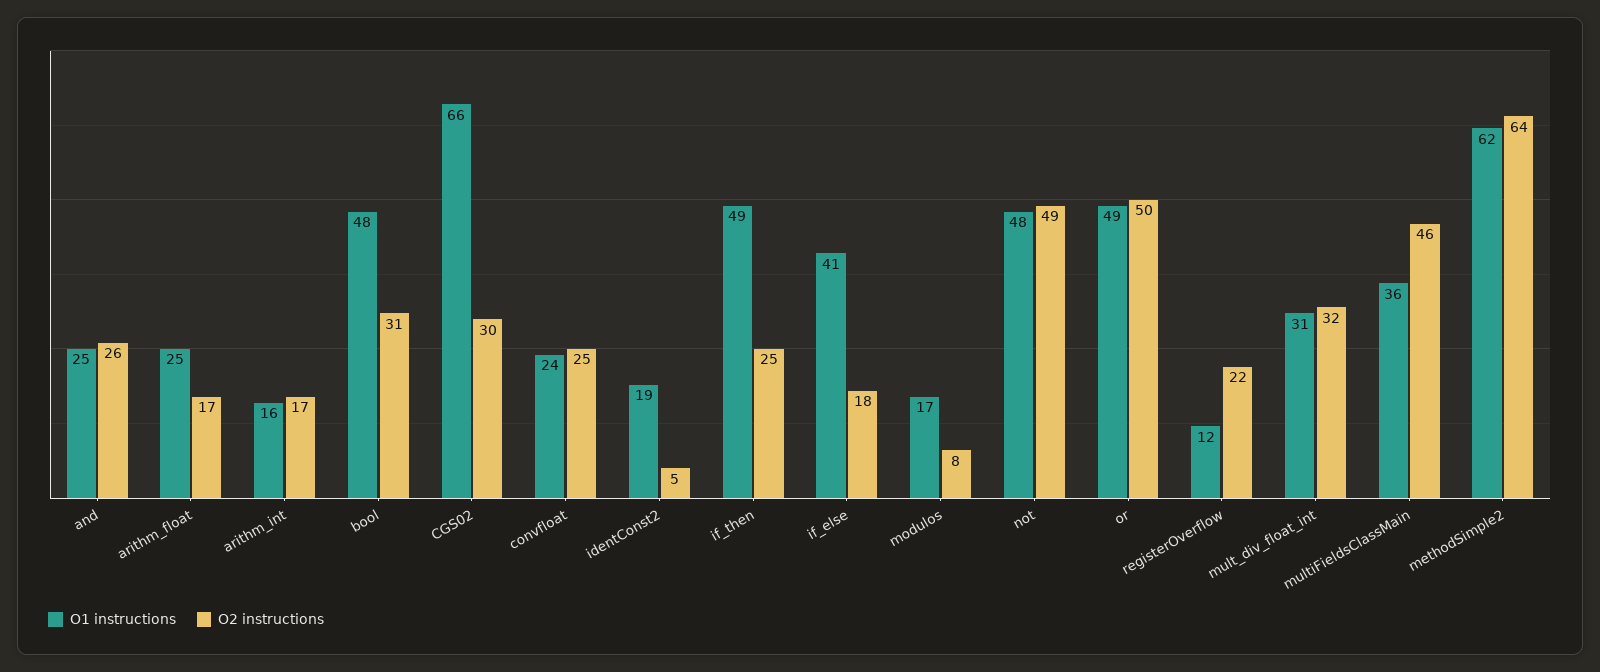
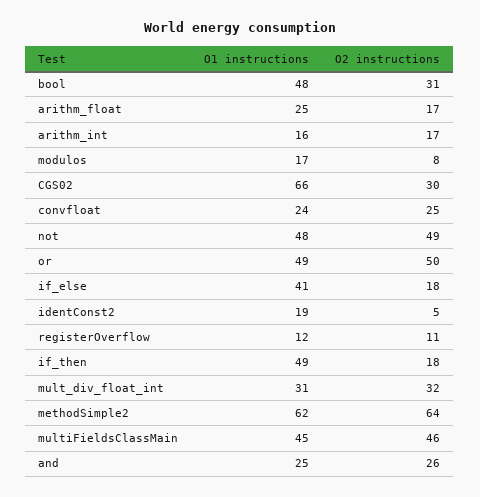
O2 instructions, if_then: 25 -> 18
O2 instructions, registerOverflow: 22 -> 11
O1 instructions, multiFieldsClassMain: 36 -> 45

